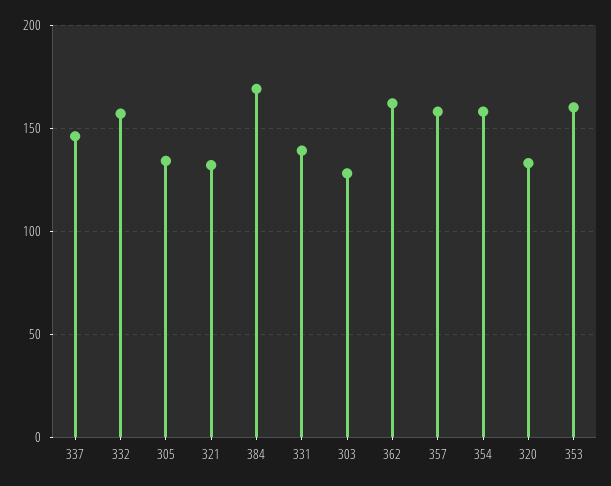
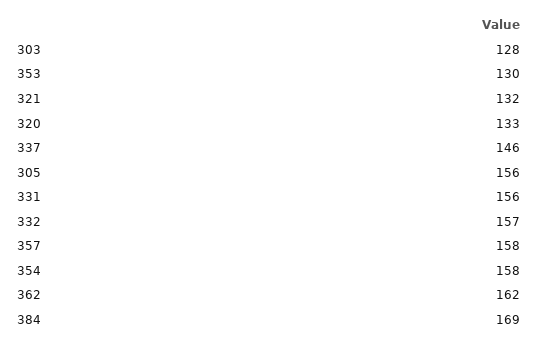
305: 135 -> 156
331: 140 -> 156
353: 160 -> 130

